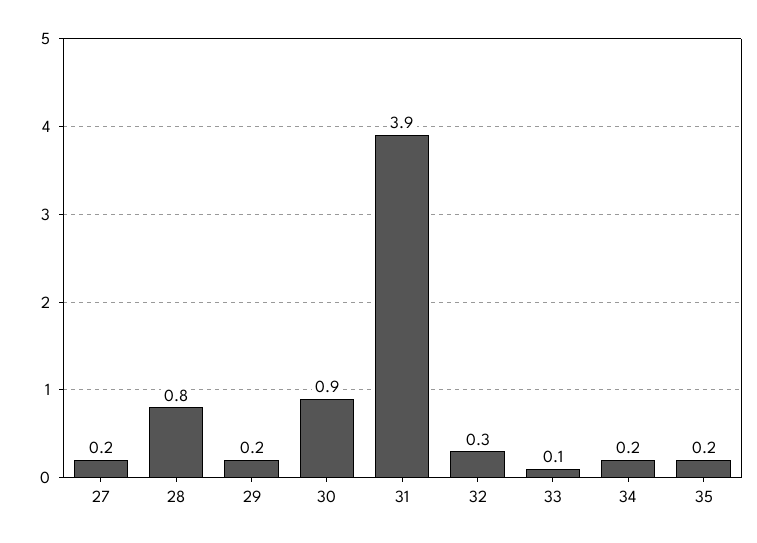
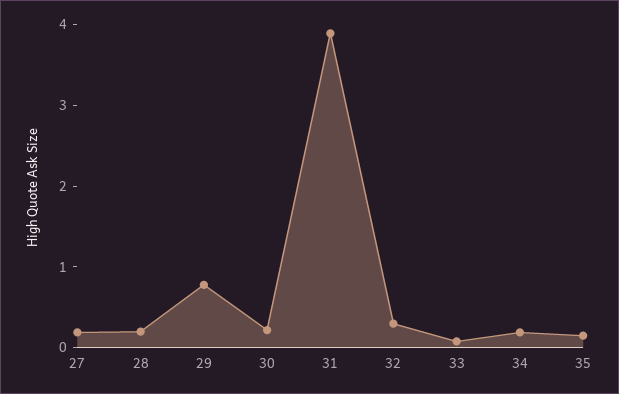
28: 0.8 -> 0.2
29: 0.2 -> 0.8
30: 0.9 -> 0.2

